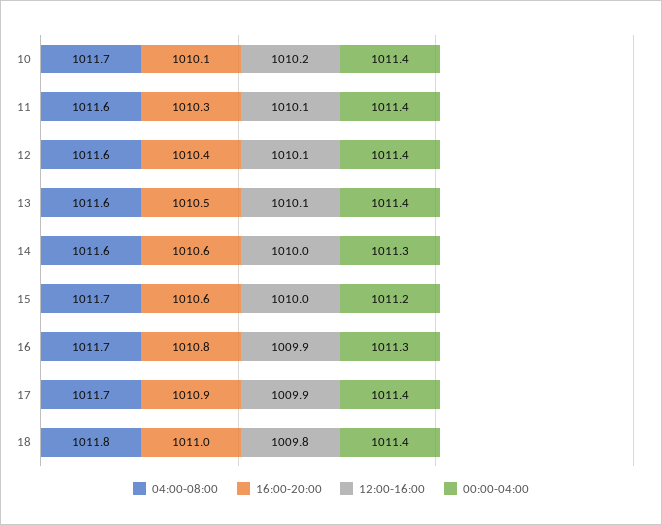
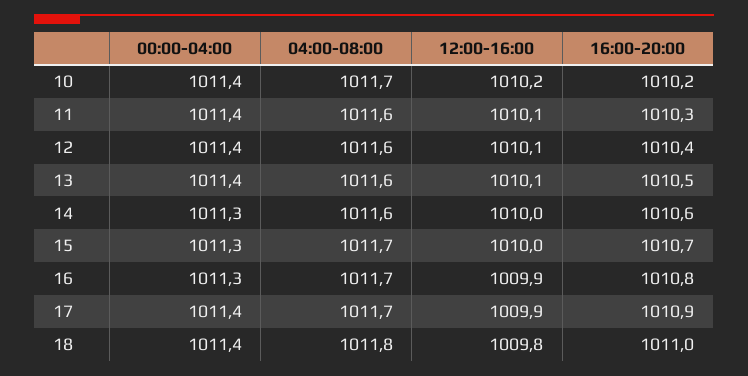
16:00-20:00, 10: 1010.1 -> 1010.2
16:00-20:00, 15: 1010.6 -> 1010.7
00:00-04:00, 15: 1011.2 -> 1011.3

